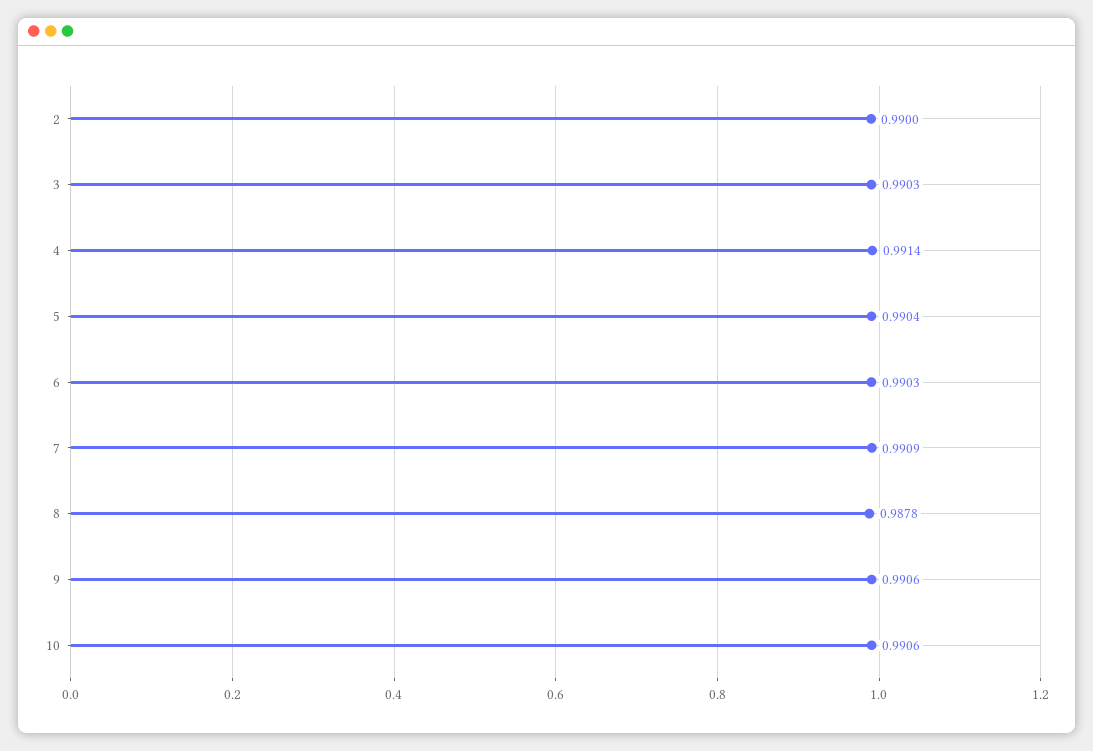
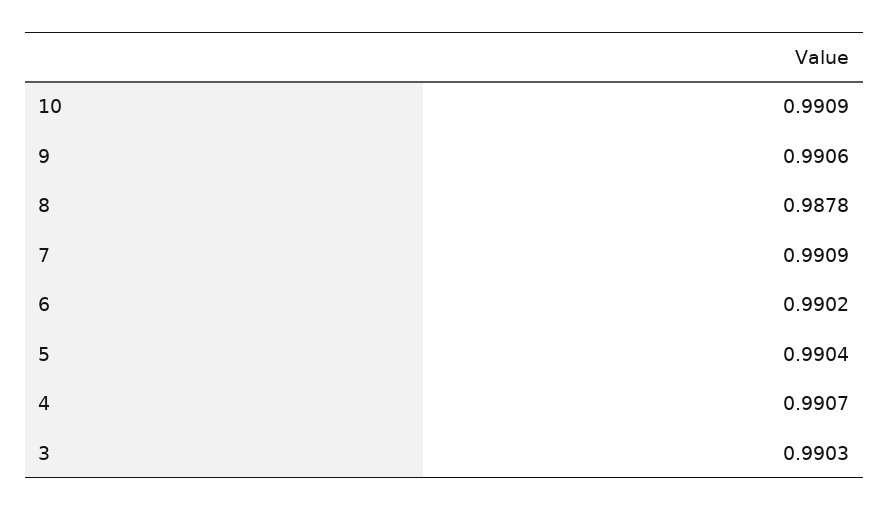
2: 0.99 -> none
4: 0.9914 -> 0.9907
6: 0.9903 -> 0.9902
10: 0.9906 -> 0.9909

